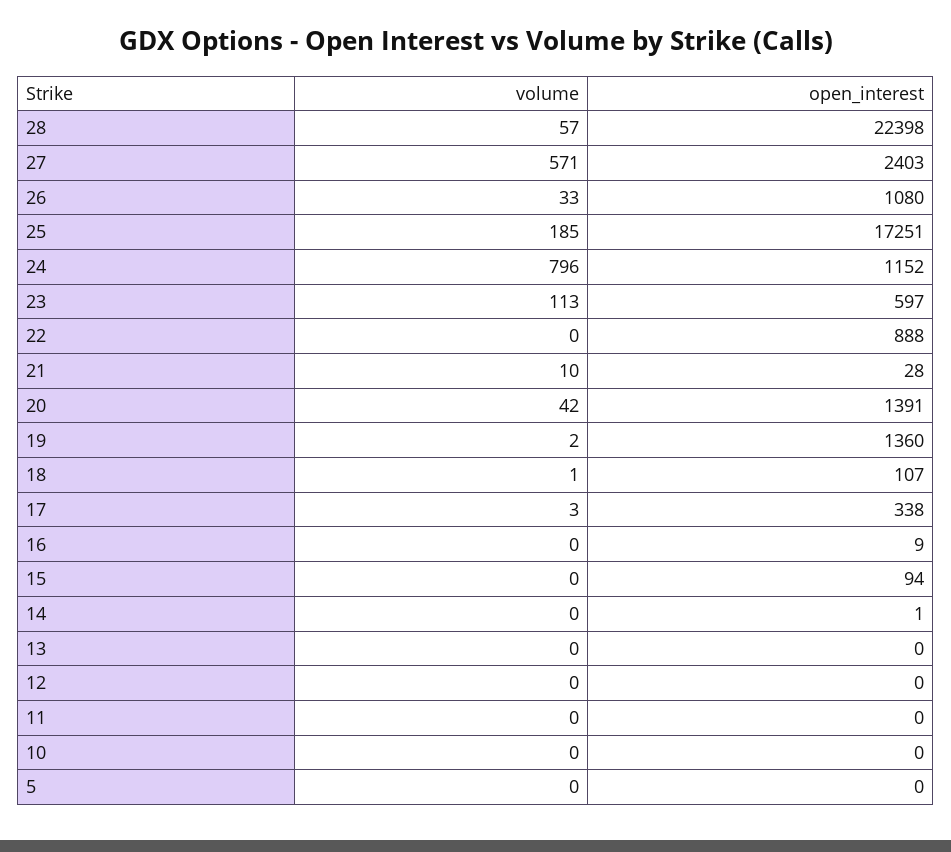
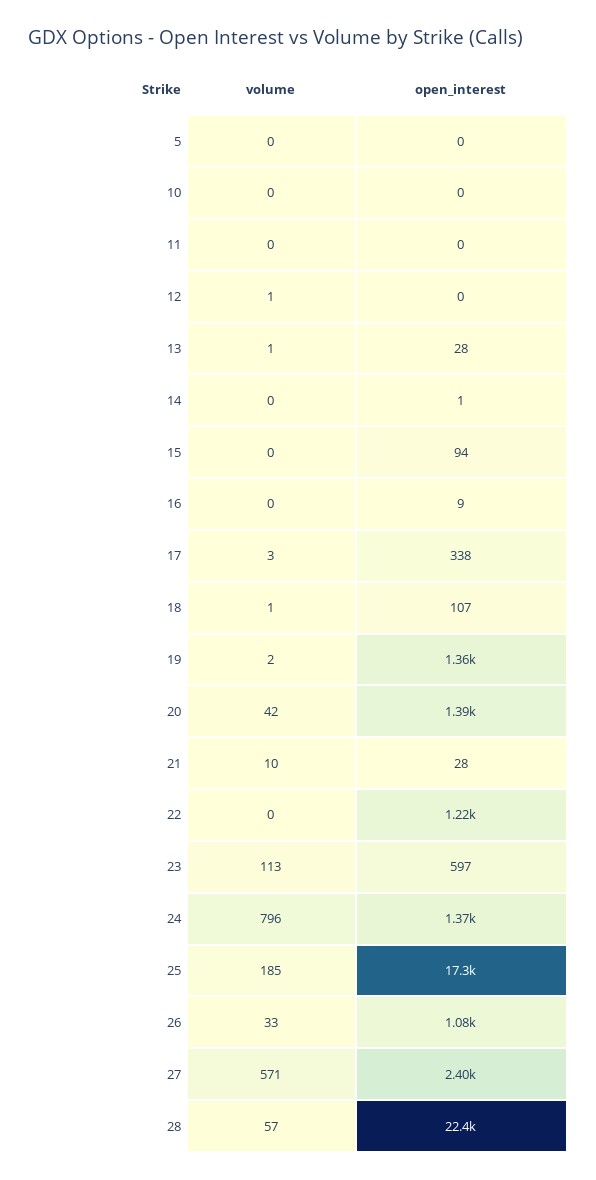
open_interest, 24: 1152 -> 1370
open_interest, 22: 888 -> 1220
volume, 13: 0 -> 1
open_interest, 13: 0 -> 28
volume, 12: 0 -> 1

